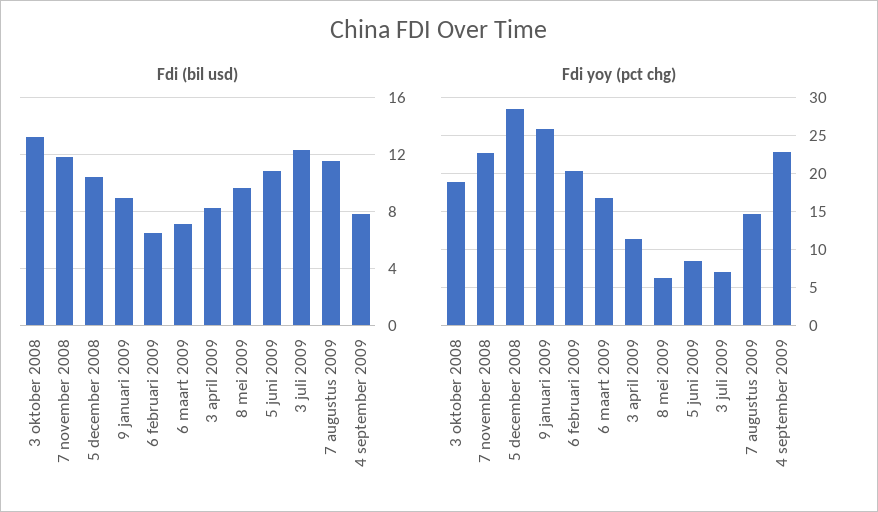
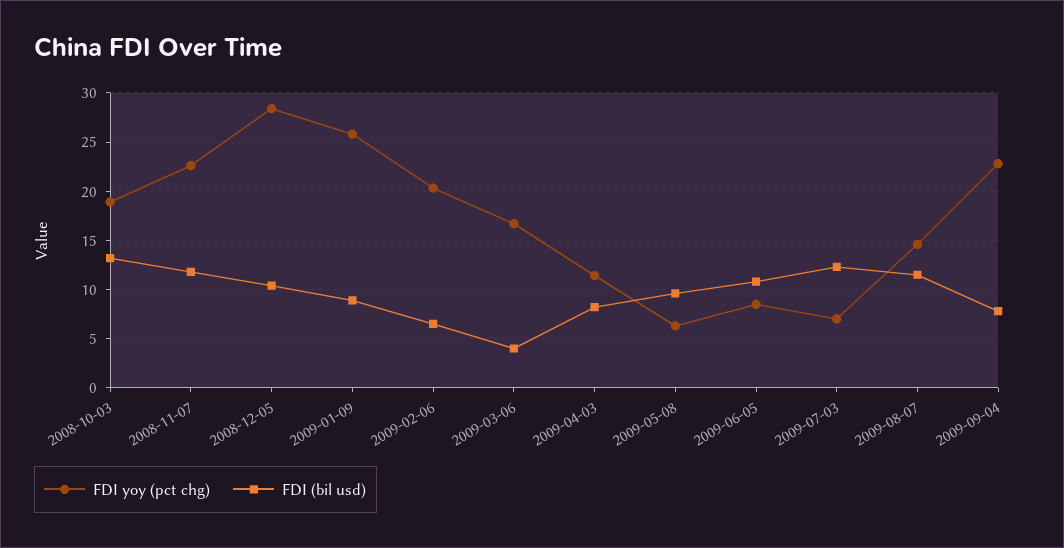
Fdi (bil usd), 6 maart 2009: 7 -> 4

